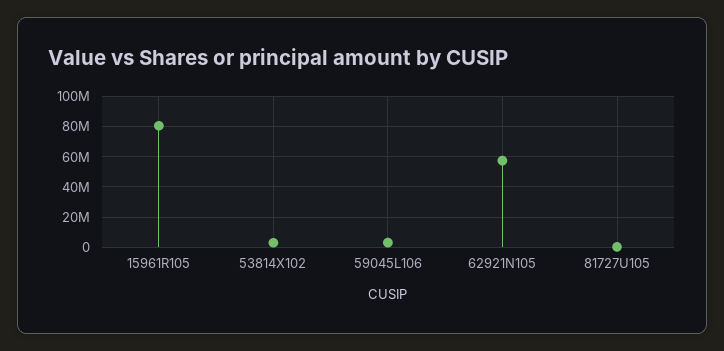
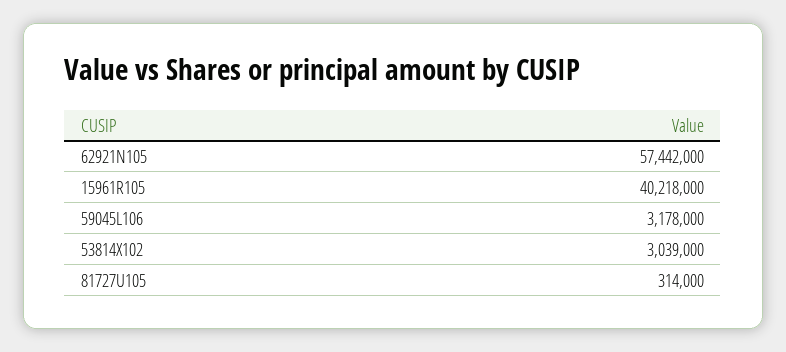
15961R105: 80000000 -> 40218000

